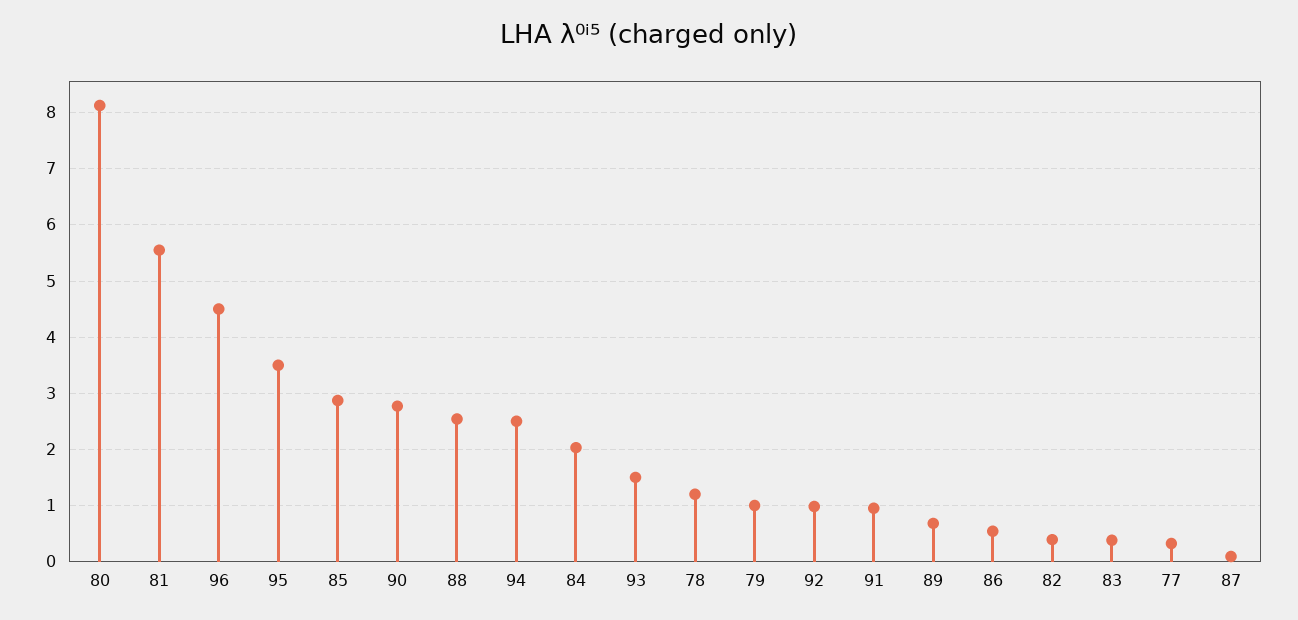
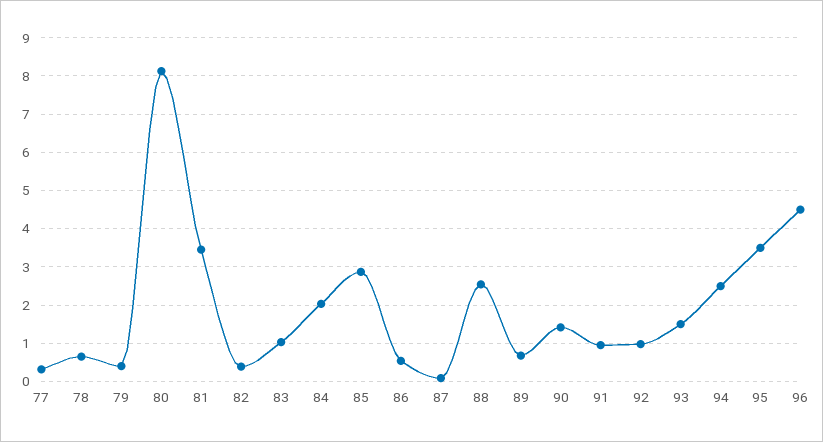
81: 5.6 -> 3.4
90: 2.8 -> 1.4
78: 1.2 -> 0.6
79: 1 -> 0.4
83: 0.4 -> 1

